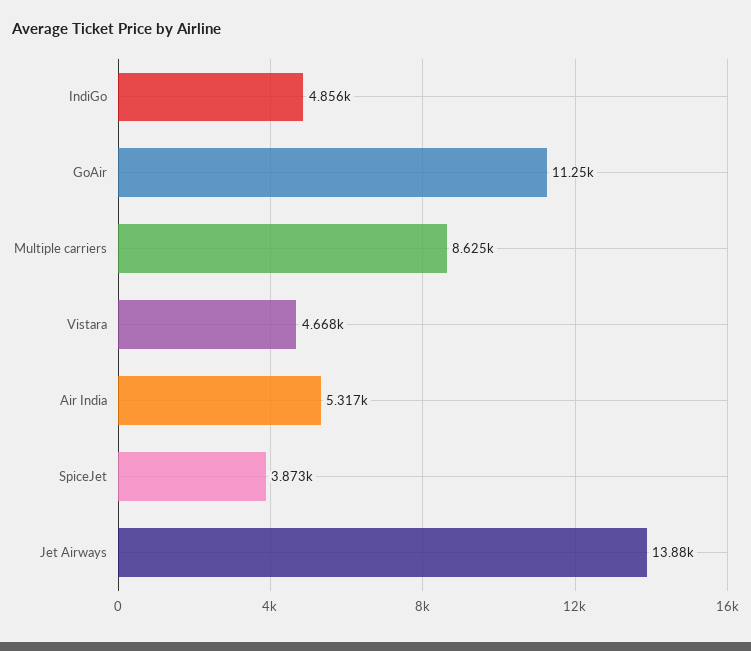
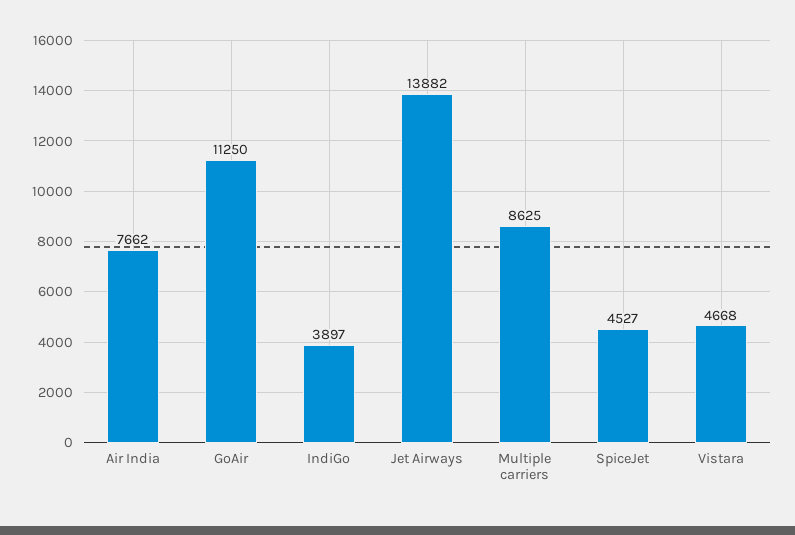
IndiGo: 4856 -> 3897
Air India: 5317 -> 7662
SpiceJet: 3873 -> 4527

